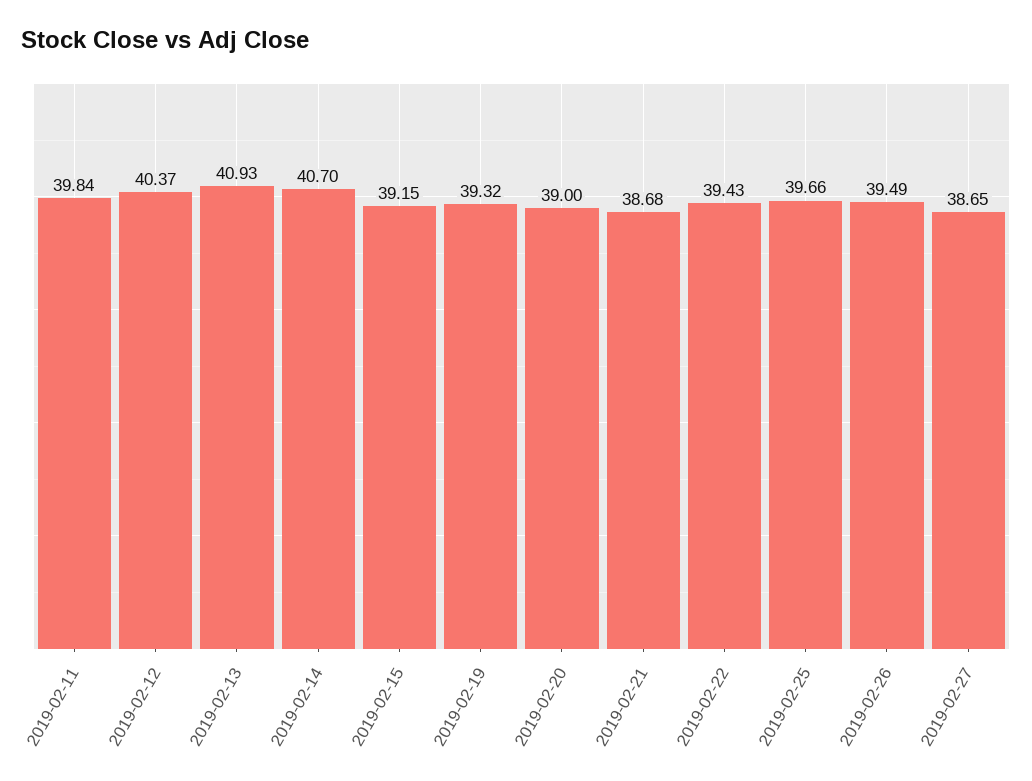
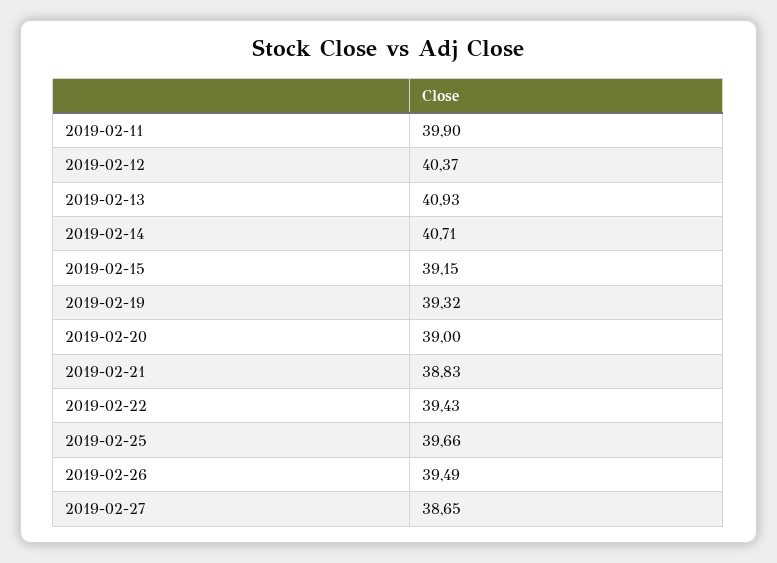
2019-02-11: 39.84 -> 39.9
2019-02-14: 40.7 -> 40.71
2019-02-21: 38.68 -> 38.83

